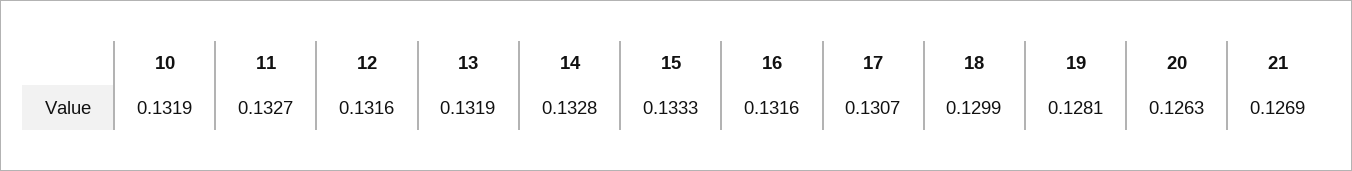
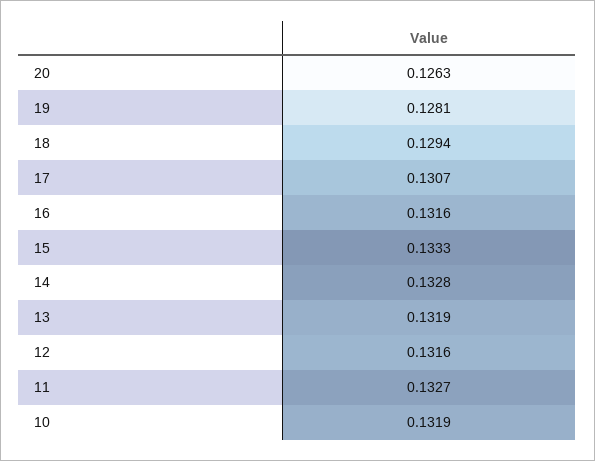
18: 0.1299 -> 0.1294
21: 0.1269 -> none

